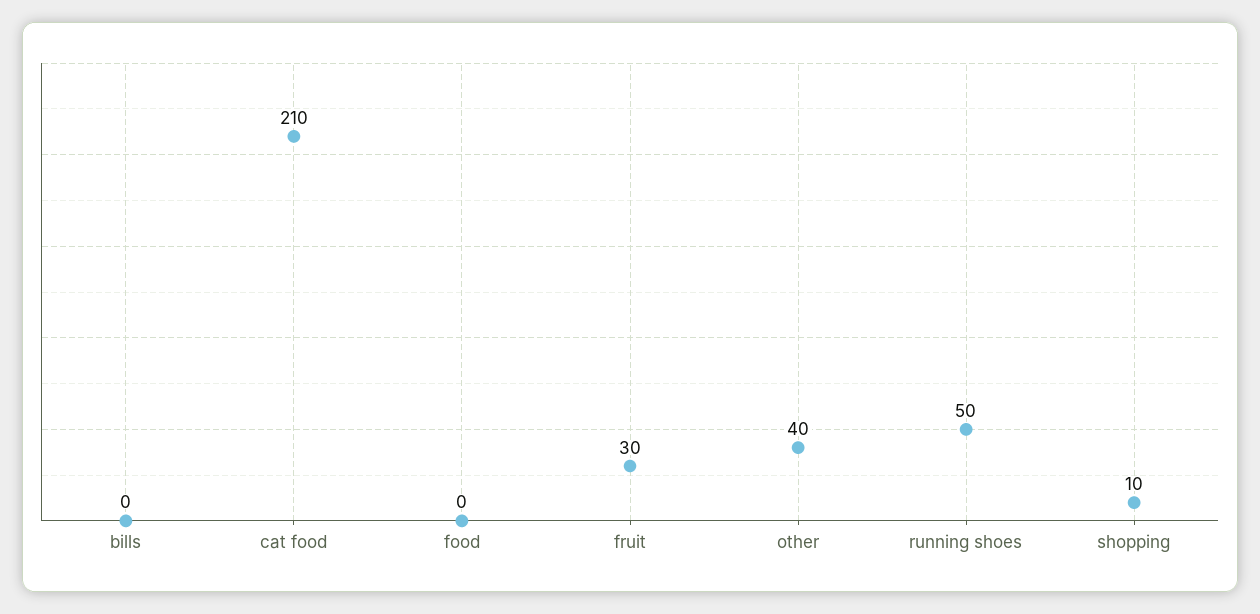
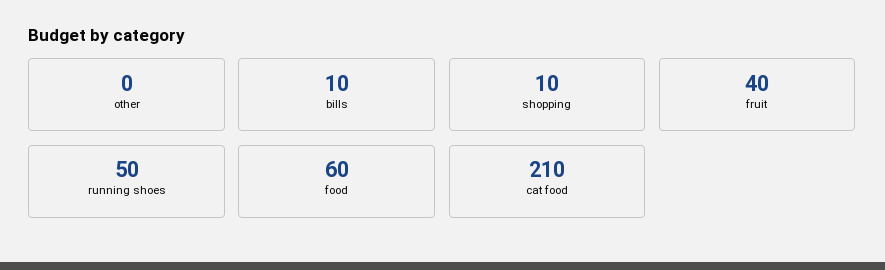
bills: 0 -> 10
food: 0 -> 60
fruit: 30 -> 40
other: 40 -> 0

